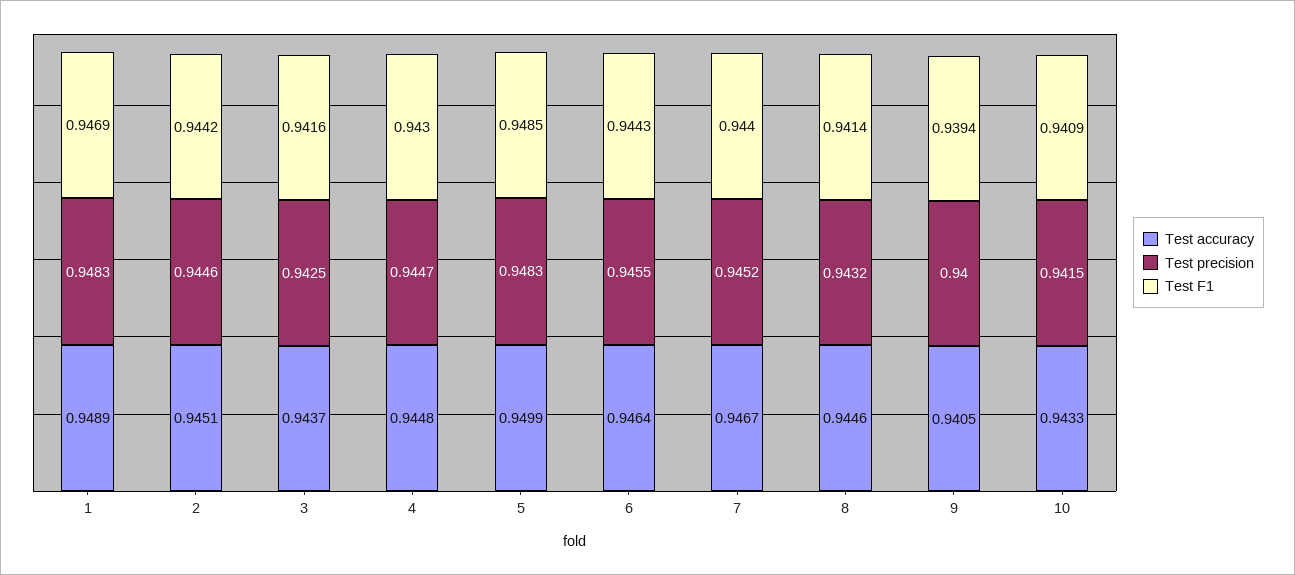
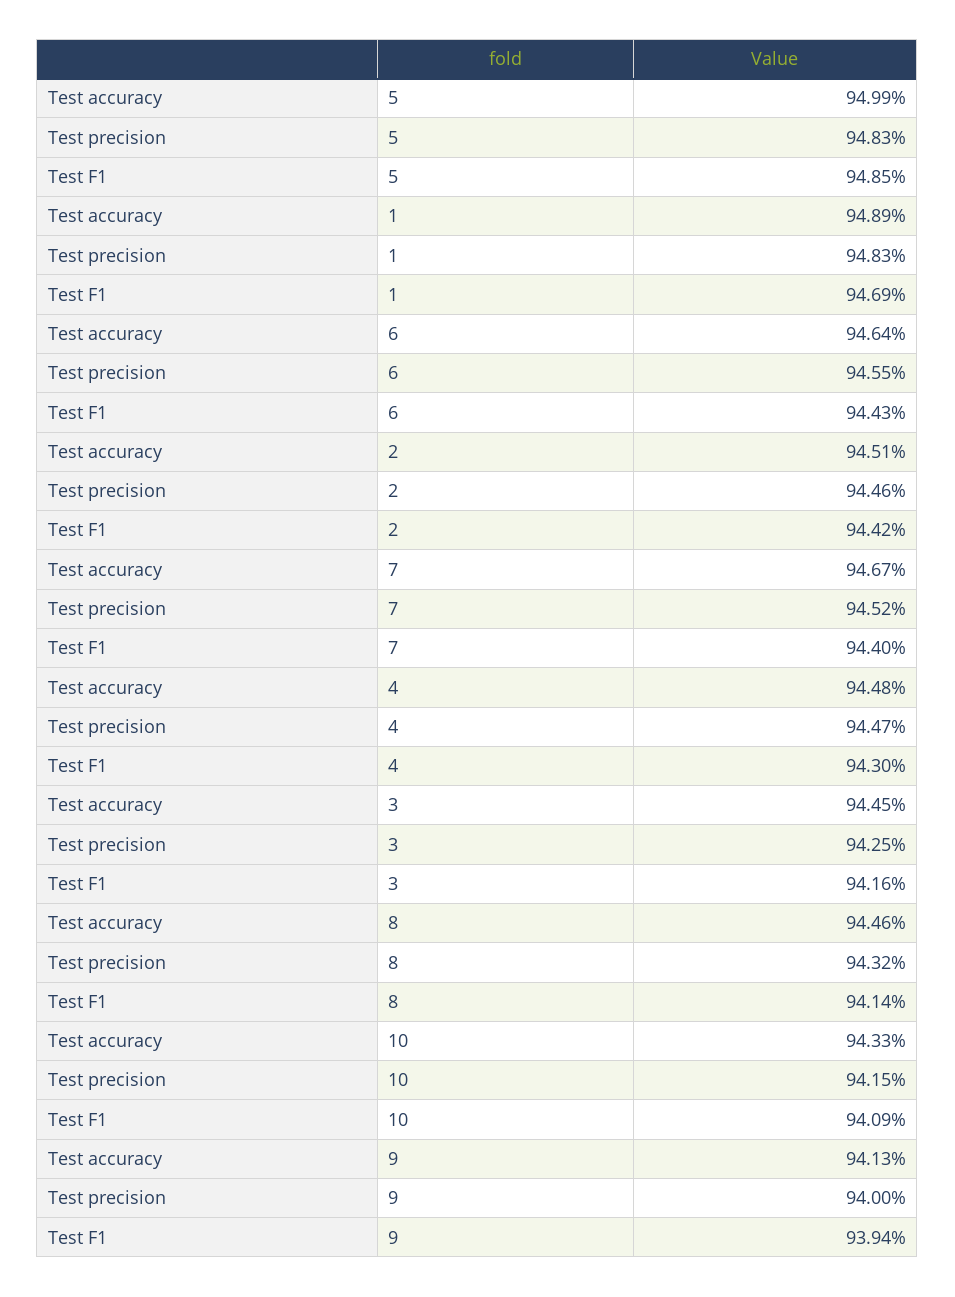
Test accuracy, 3: 0.9437 -> 0.9445
Test accuracy, 9: 0.9405 -> 0.9413

